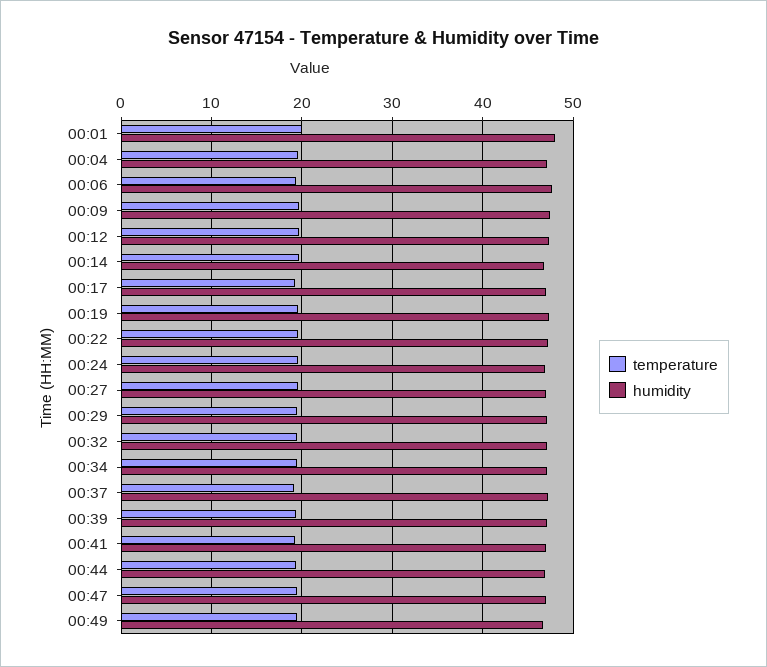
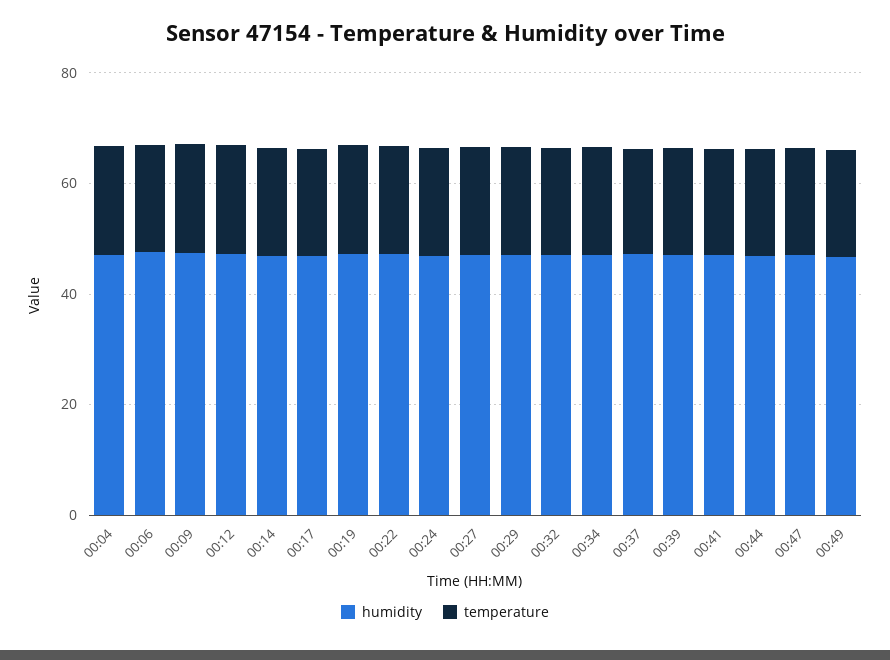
temperature, 00:01: 20 -> none
humidity, 00:01: 48 -> none

